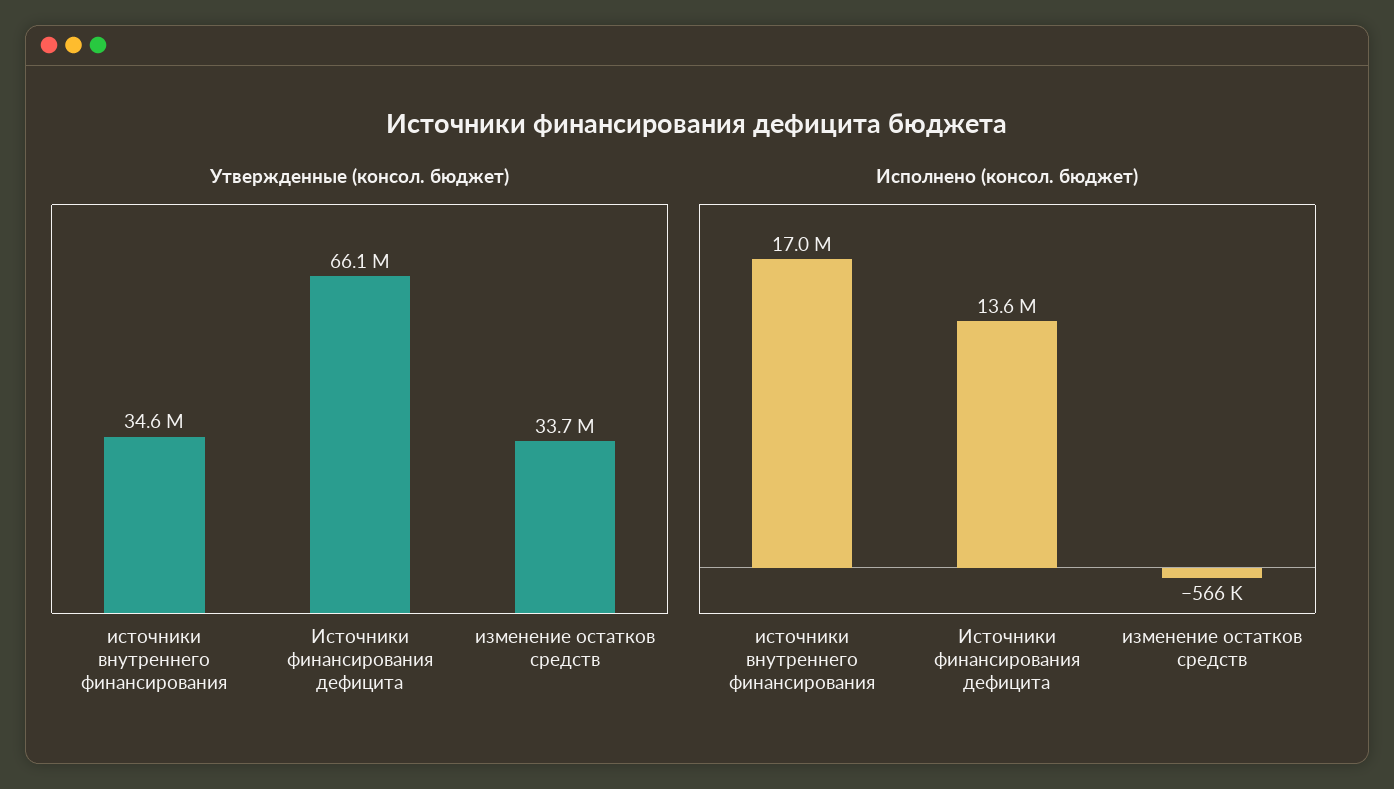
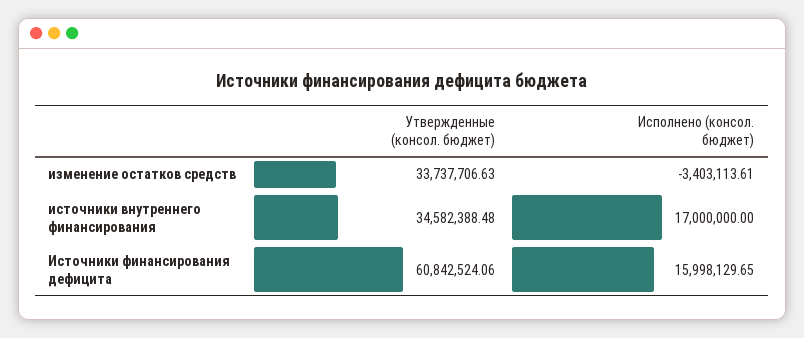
Утвержденные (консол. бюджет), Источники финансирования дефицита: 66100000 -> 60842524.06
Исполнено (консол. бюджет), Источники финансирования дефицита: 13600000 -> 15998129.65
Исполнено (консол. бюджет), изменение остатков средств: -566000 -> -3403113.61

